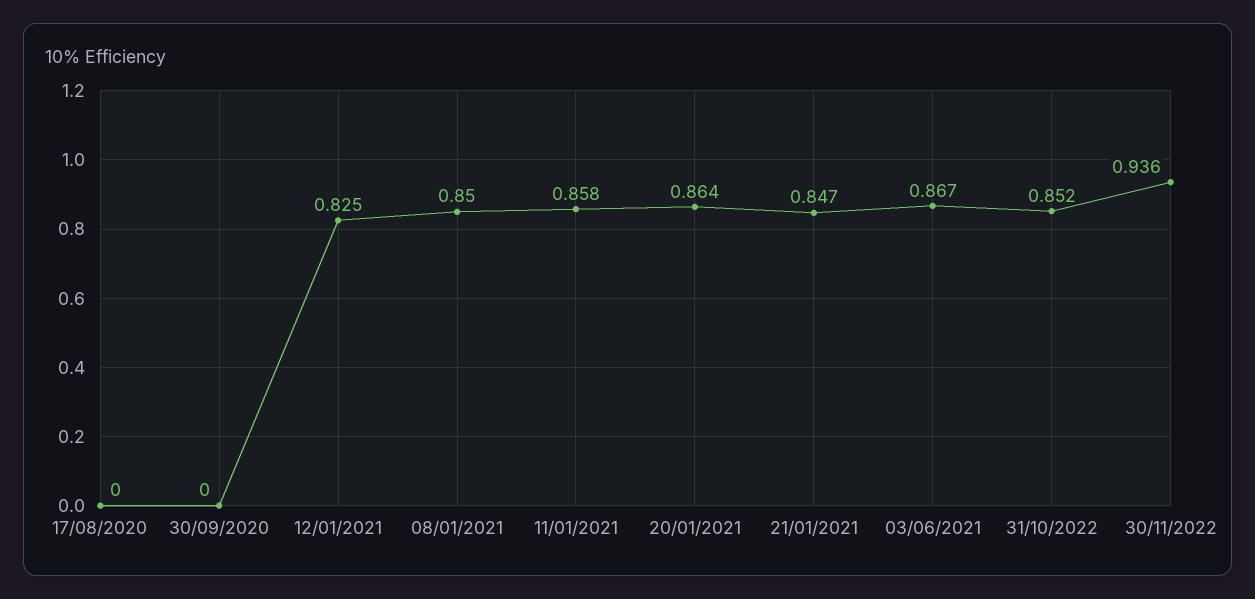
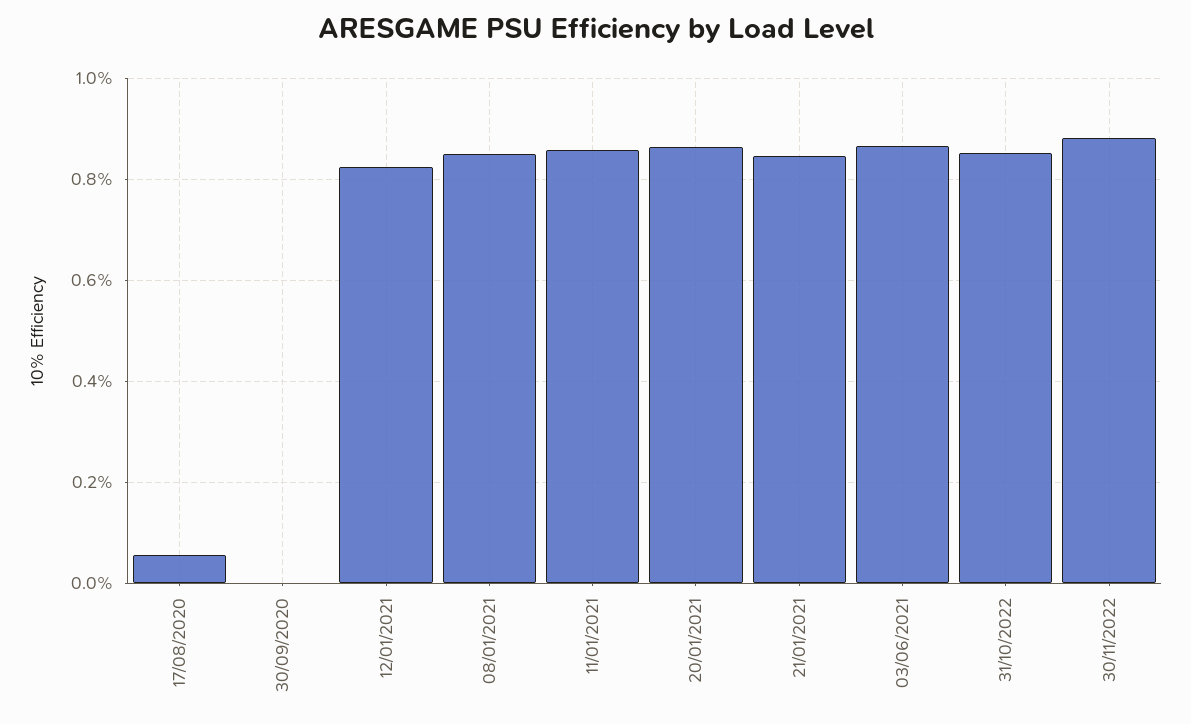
17/08/2020: 0 -> 0.06
30/11/2022: 0.936 -> 0.88

